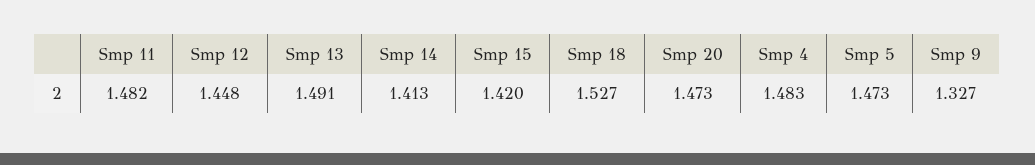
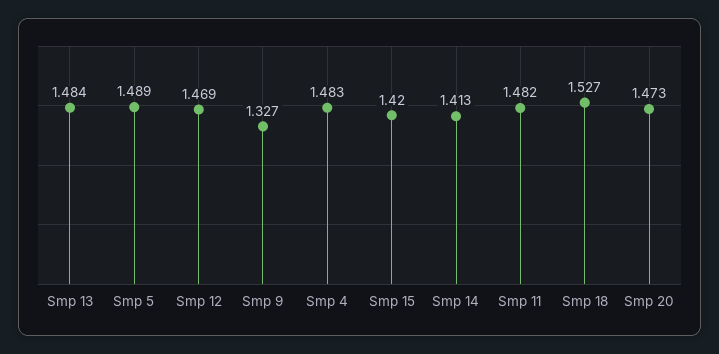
Smp 12: 1.448 -> 1.469
Smp 13: 1.491 -> 1.484
Smp 5: 1.473 -> 1.489

